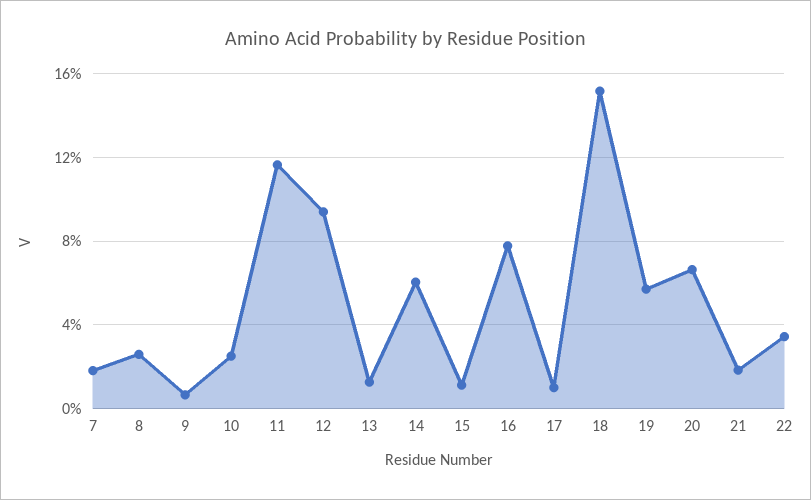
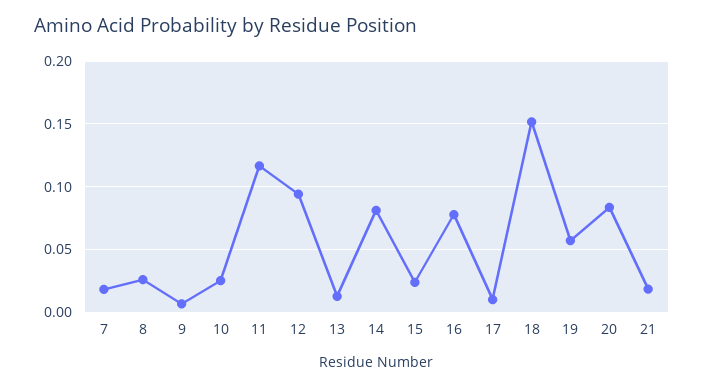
14: 0.06 -> 0.08
15: 0.01 -> 0.025
20: 0.065 -> 0.085
22: 0.035 -> none

